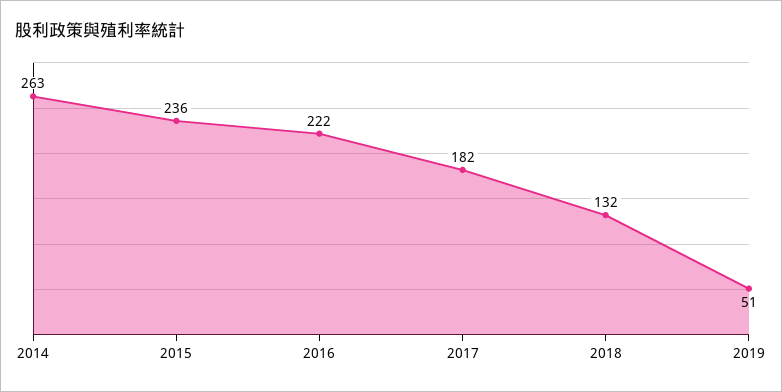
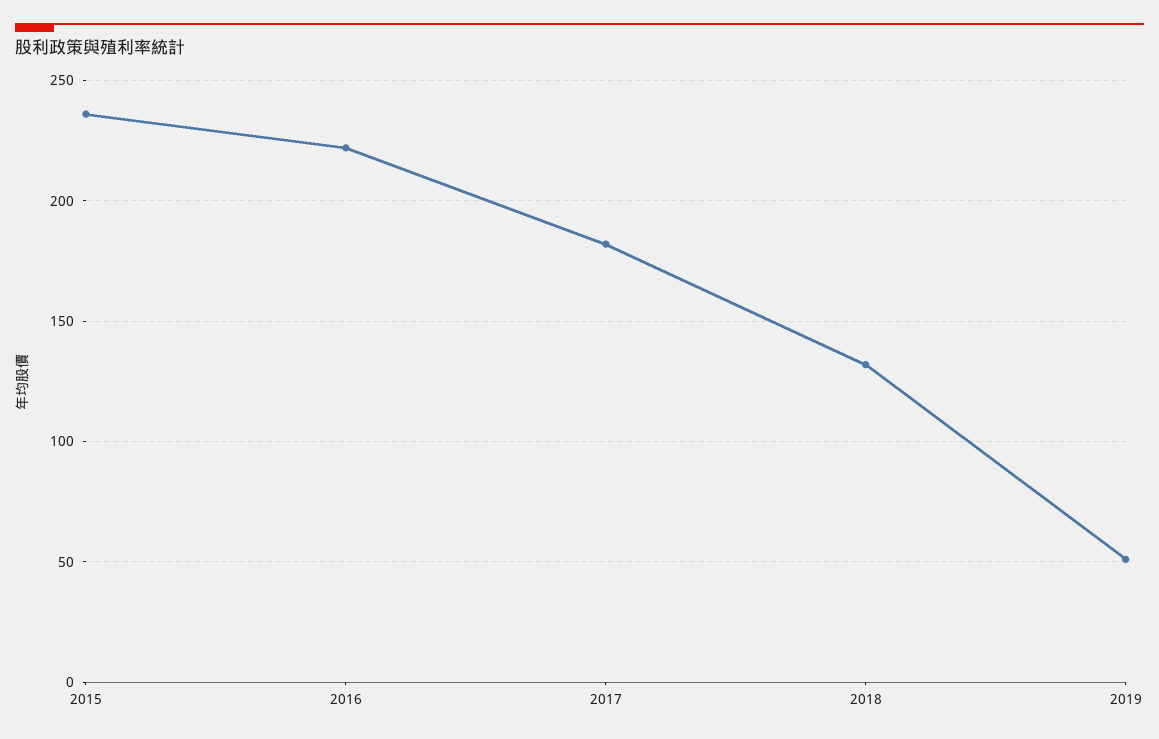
2014: 263 -> none

